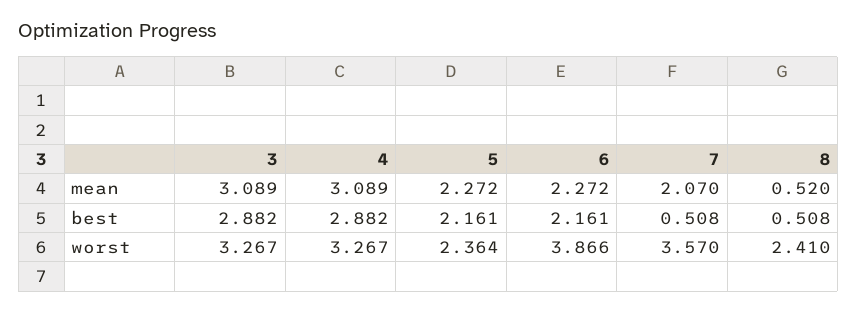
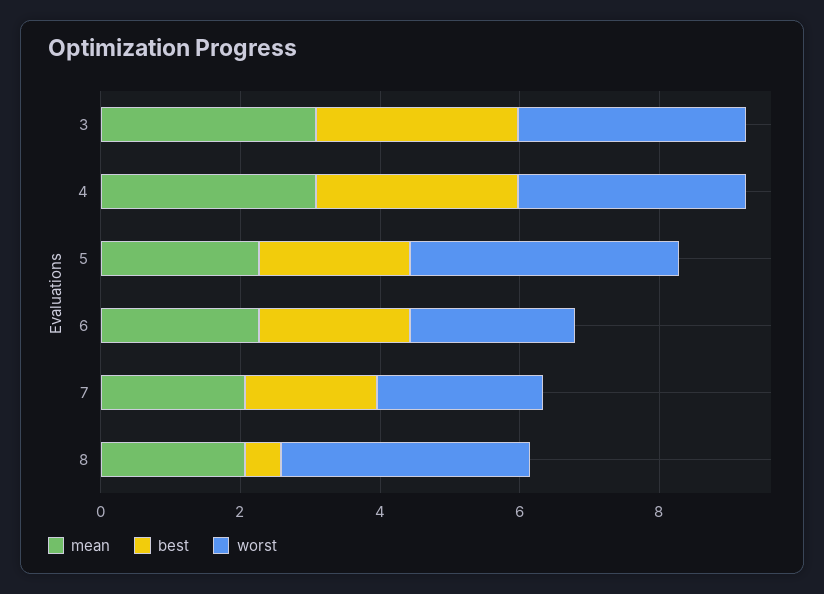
mean, 8: 0.52 -> 2
best, 7: 0.508 -> 2
worst, 5: 2.364 -> 4
worst, 6: 3.866 -> 2.5
worst, 7: 3.57 -> 2.5
worst, 8: 2.41 -> 3.5

